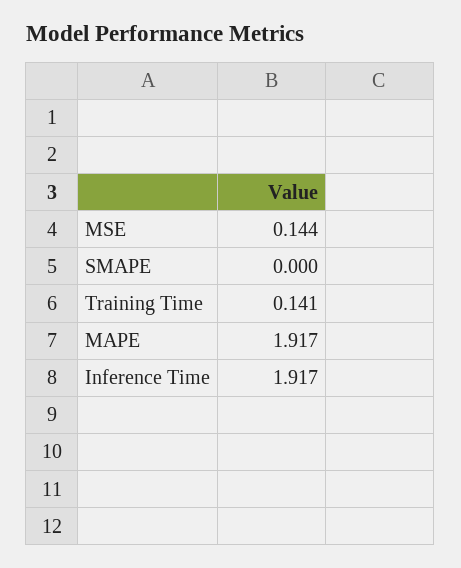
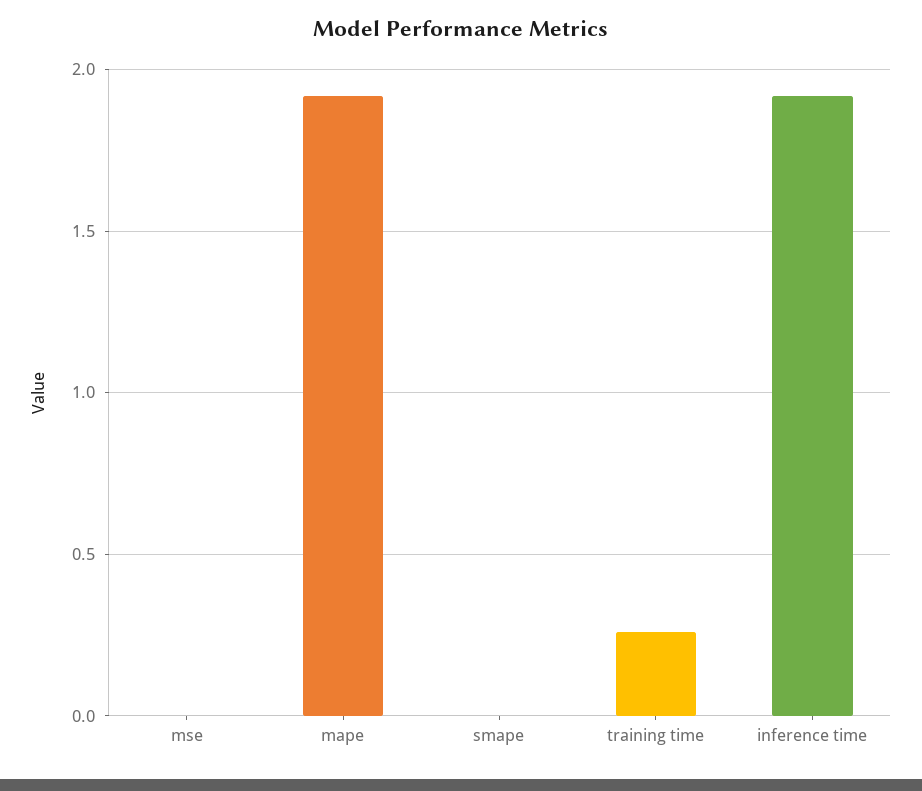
MSE: 0.144 -> 0
Training Time: 0.141 -> 0.25

